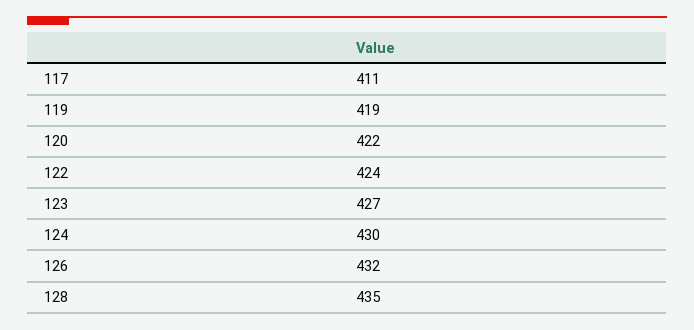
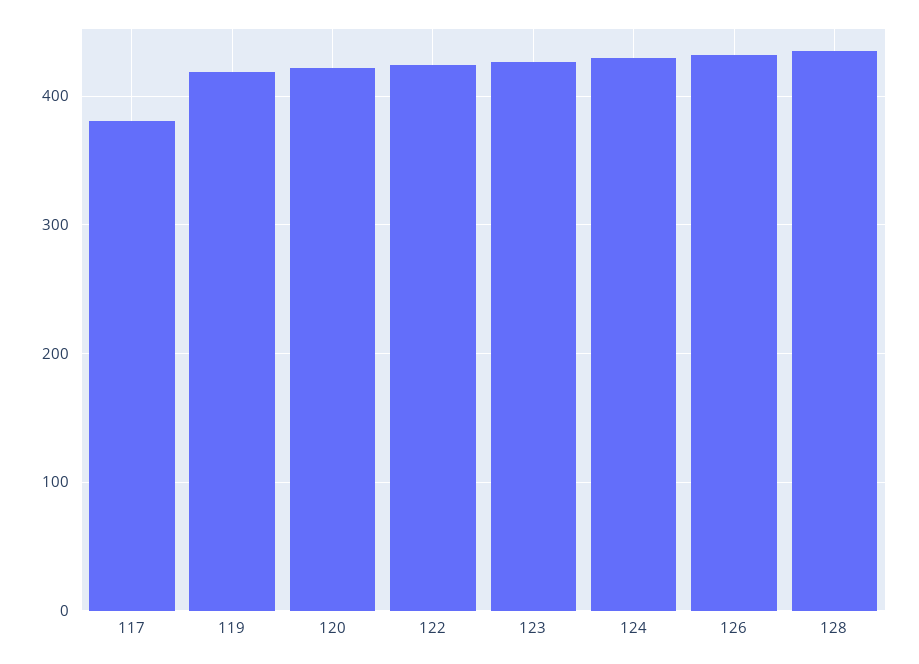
117: 411 -> 380

